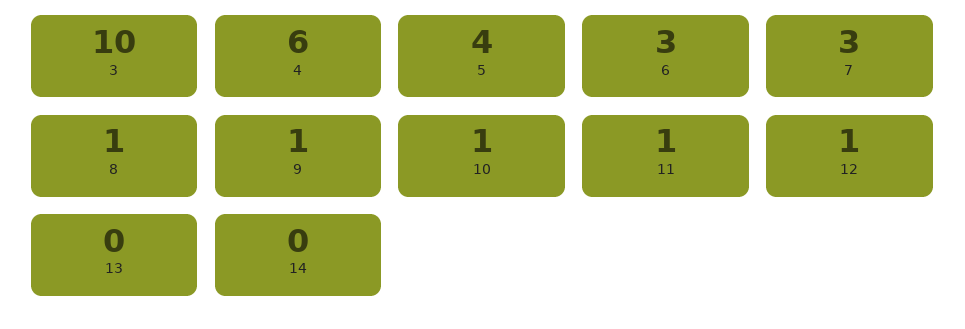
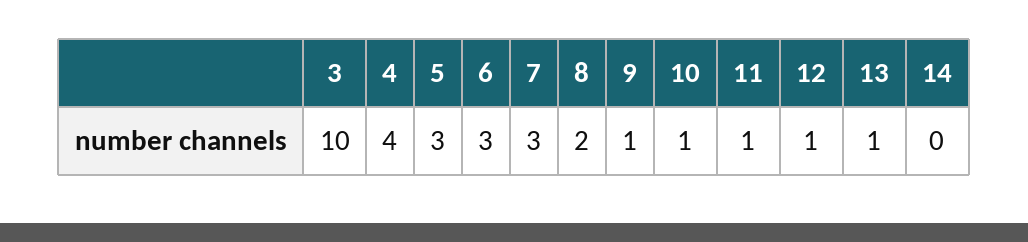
4: 6 -> 4
5: 4 -> 3
8: 1 -> 2
13: 0 -> 1

